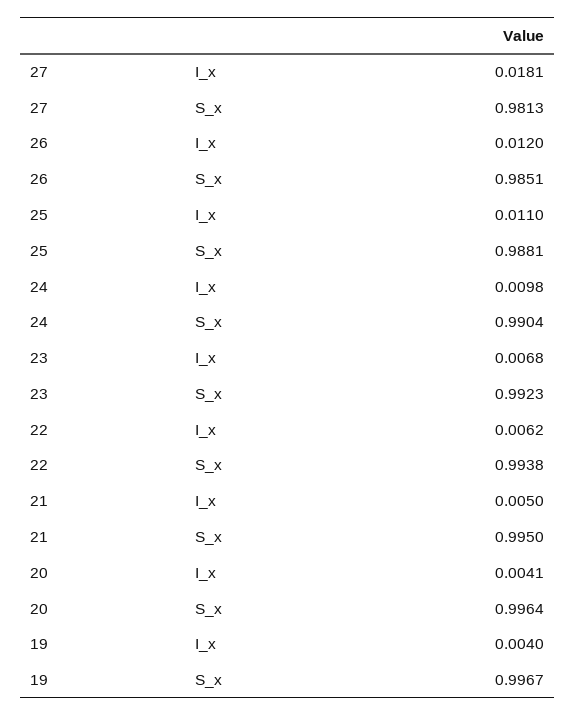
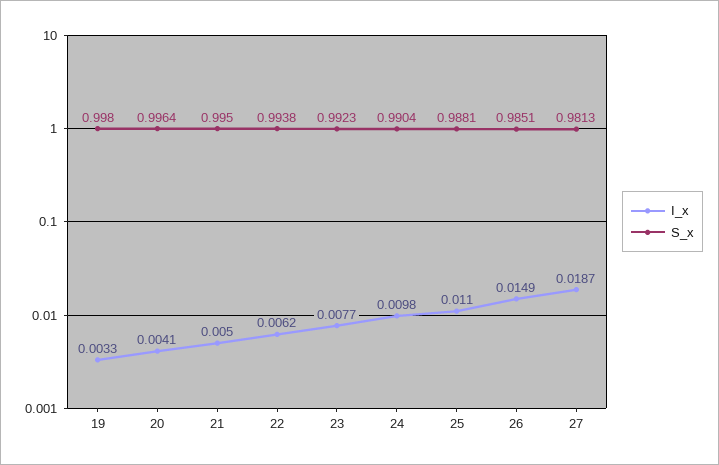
I_x, 27: 0.0181 -> 0.0187
I_x, 26: 0.012 -> 0.0149
I_x, 23: 0.0068 -> 0.0077
I_x, 19: 0.004 -> 0.0033
S_x, 19: 0.9967 -> 0.998

